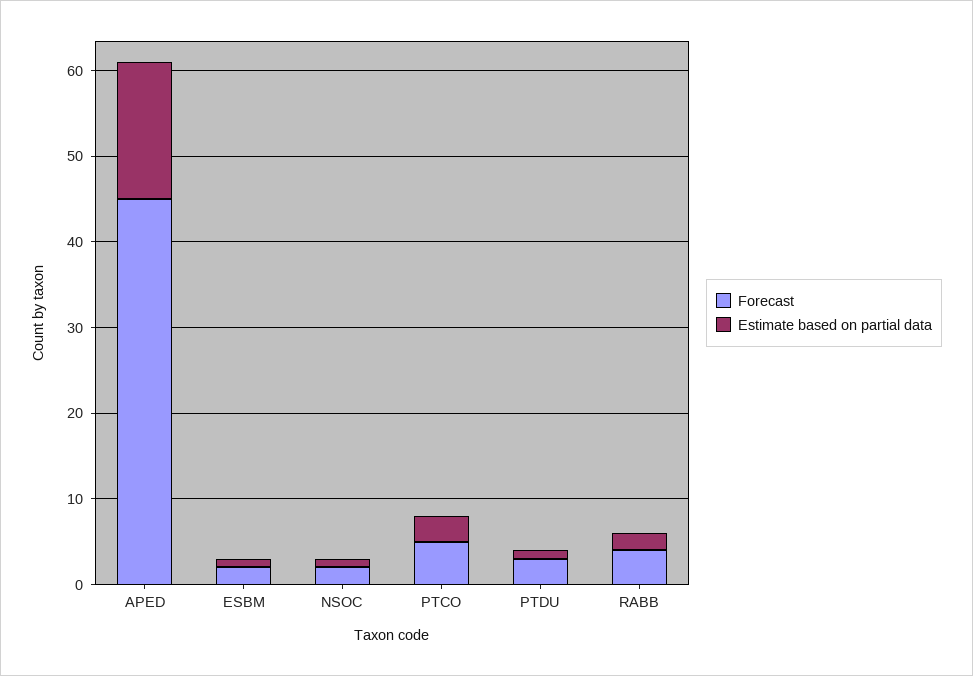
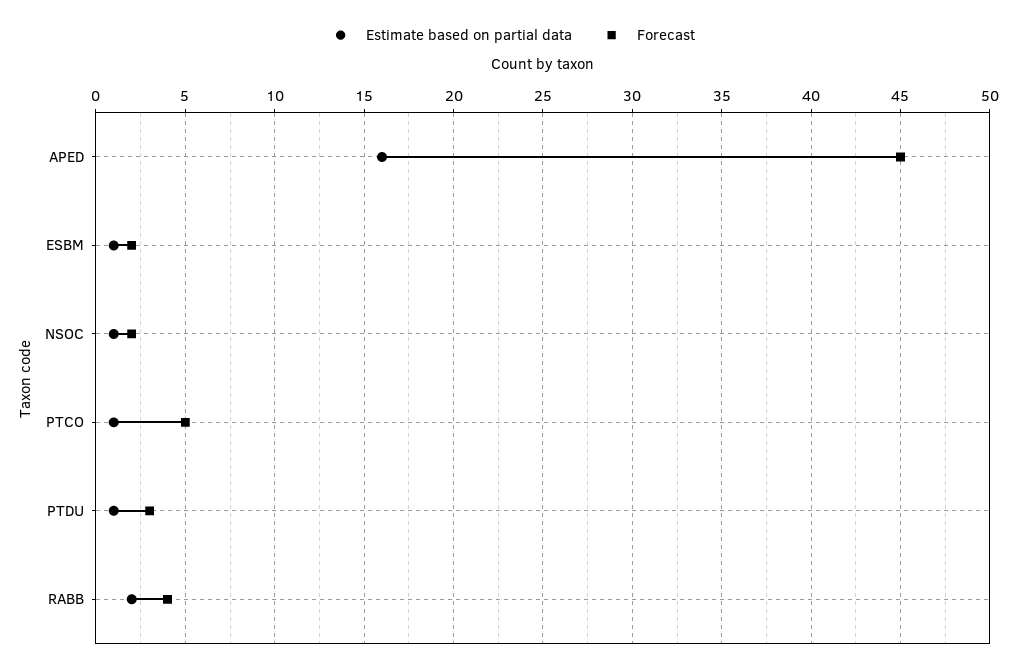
Estimate based on partial data, PTCO: 3 -> 1

